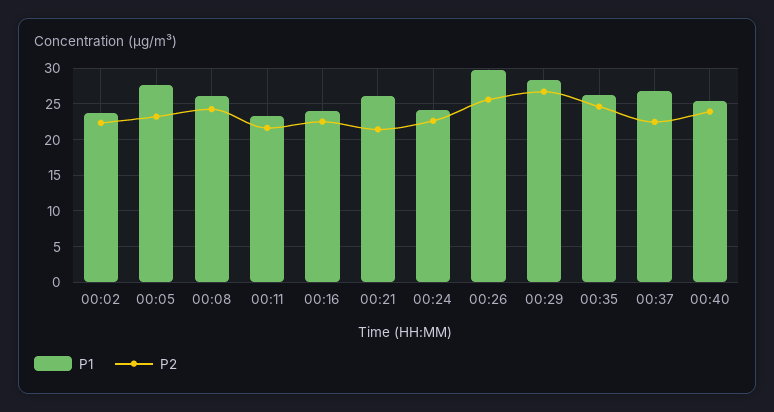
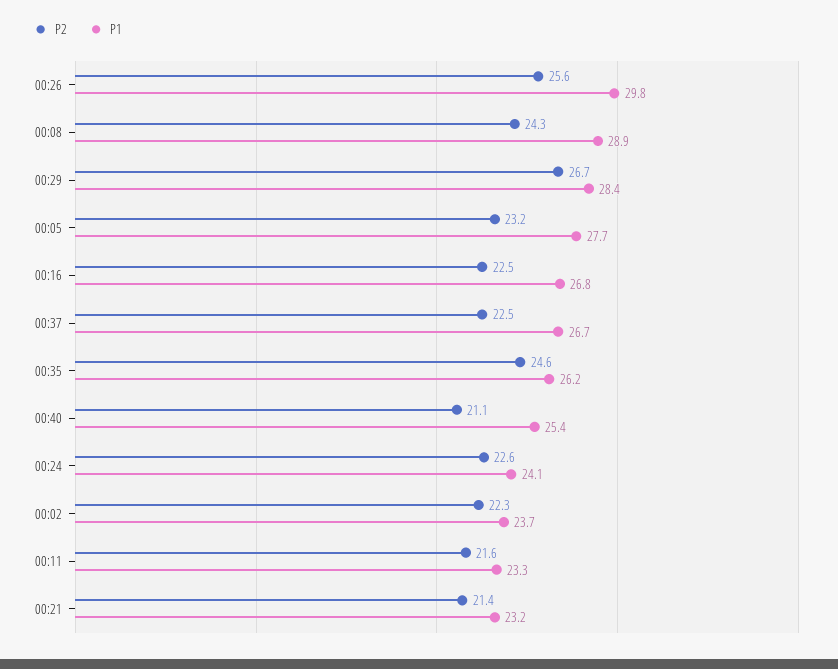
P1, 00:08: 26 -> 28.9
P1, 00:16: 24 -> 26.8
P1, 00:21: 26 -> 23.2
P2, 00:40: 24 -> 21.1

